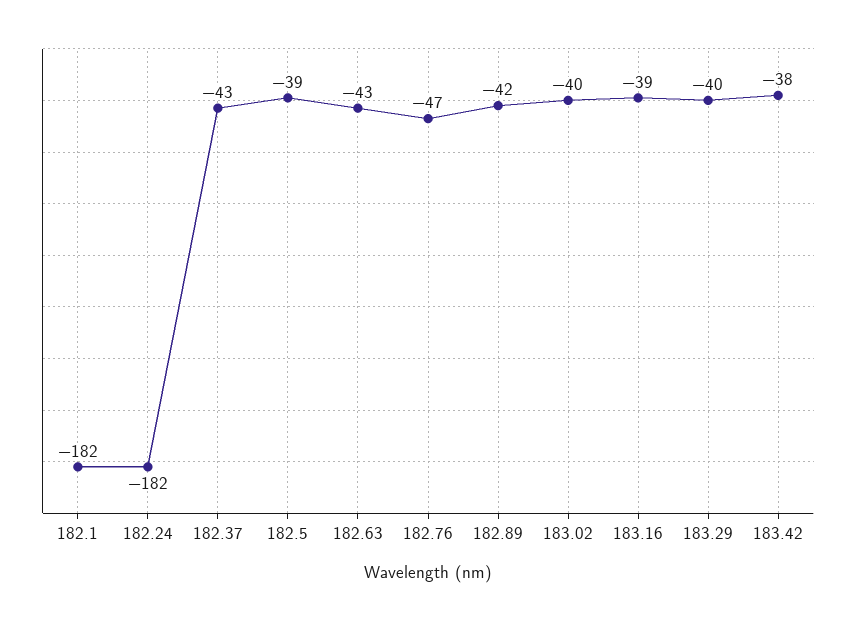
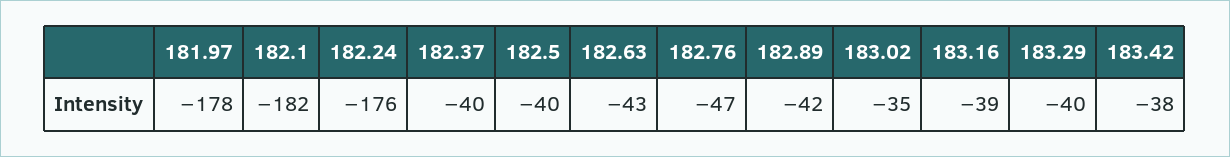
182.24: -182 -> -176
182.37: -43 -> -40
182.5: -39 -> -40
183.02: -40 -> -35
181.97: none -> -178

